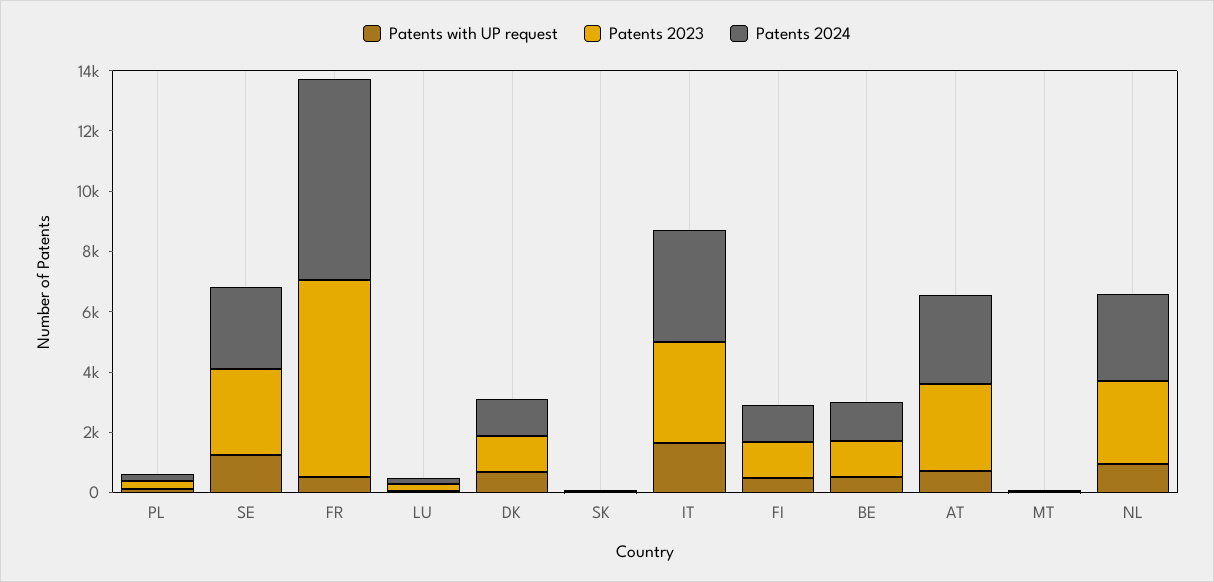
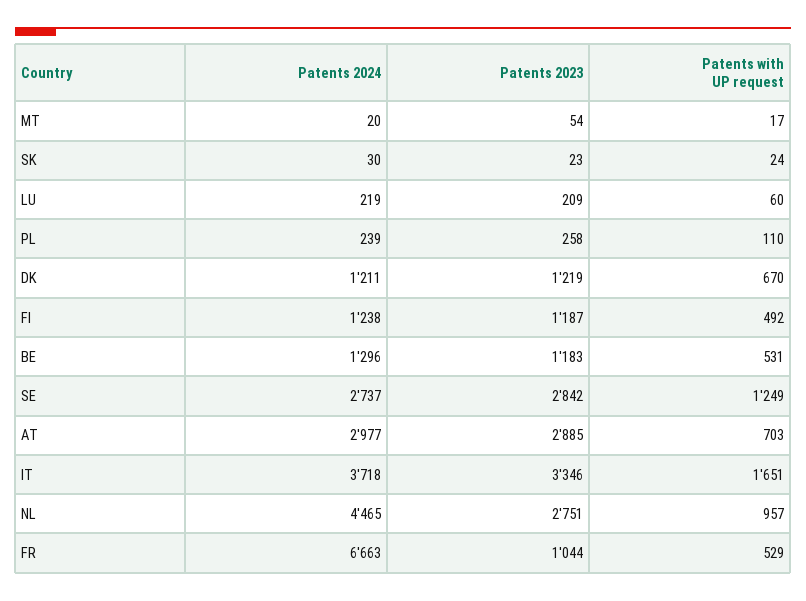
Patents 2023, FR: 6500 -> 1044
Patents 2024, NL: 3000 -> 4465

